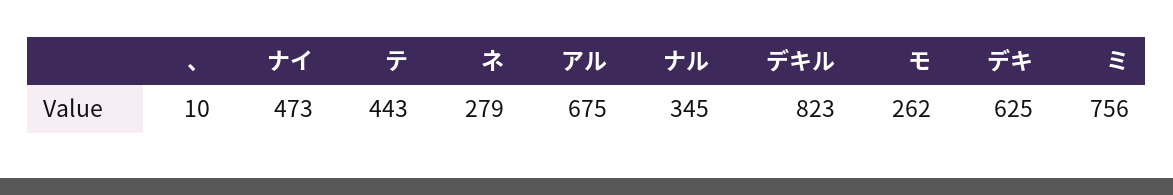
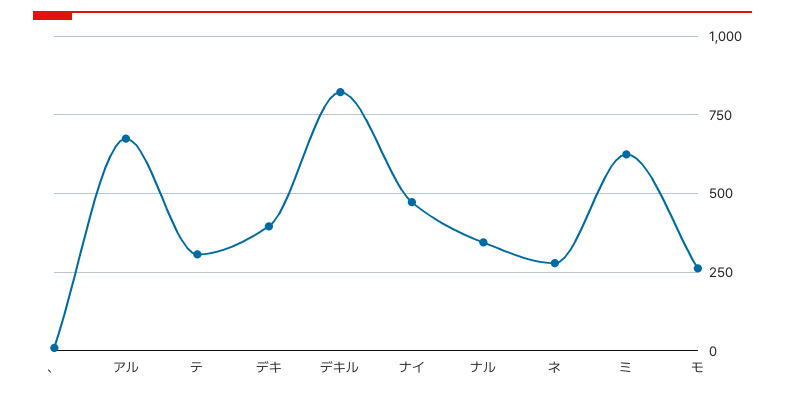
テ: 443 -> 300
デキ: 625 -> 400
ミ: 756 -> 625

